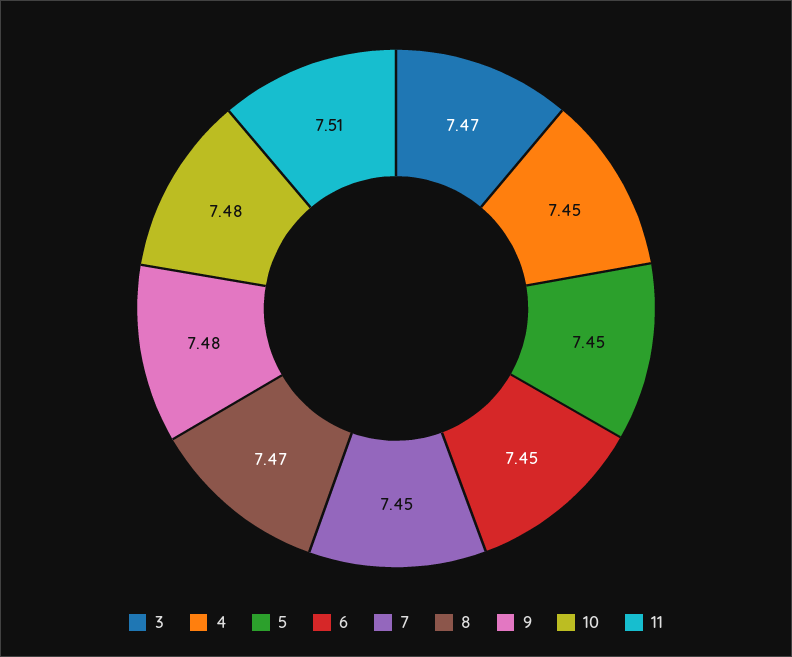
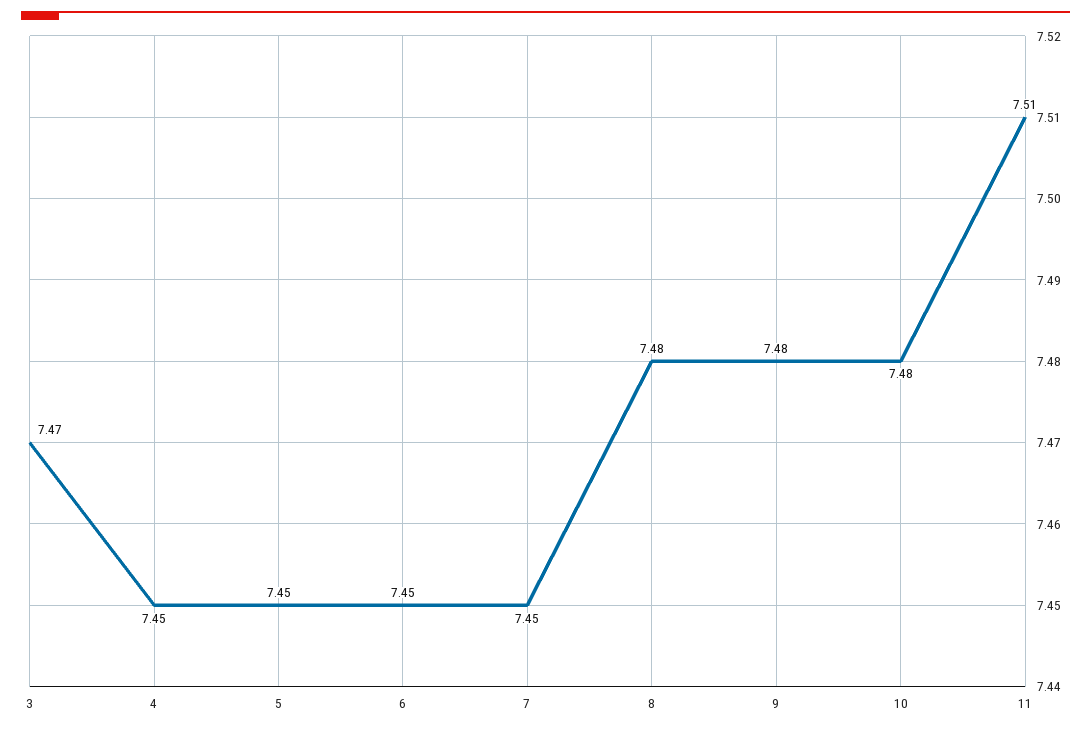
8: 7.47 -> 7.48

